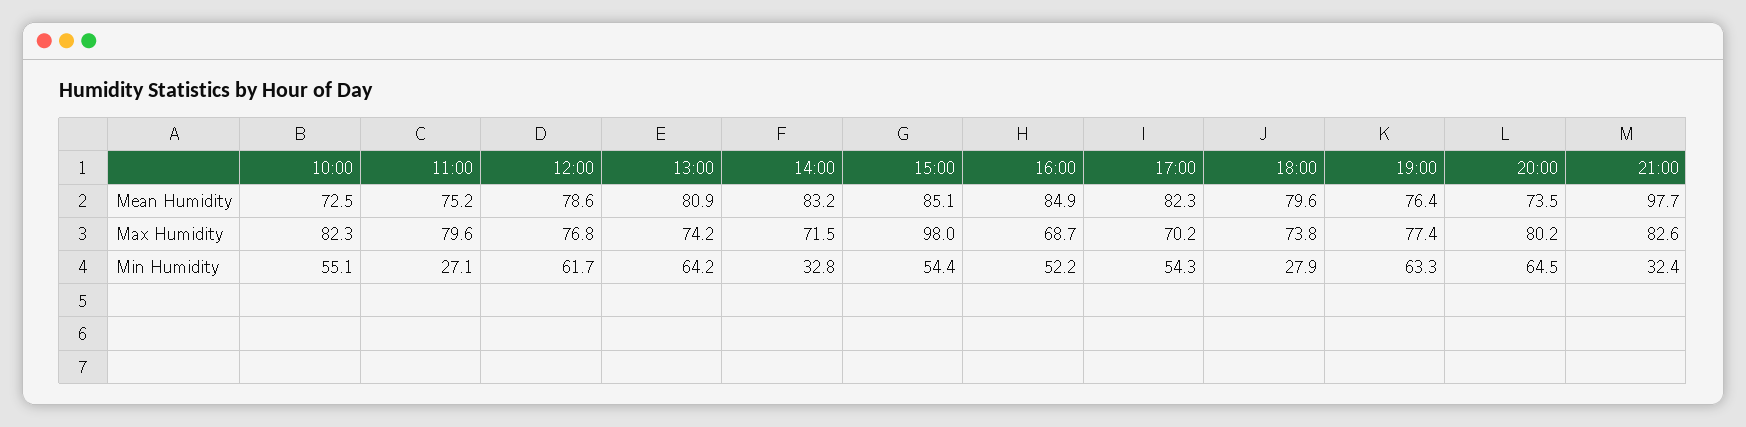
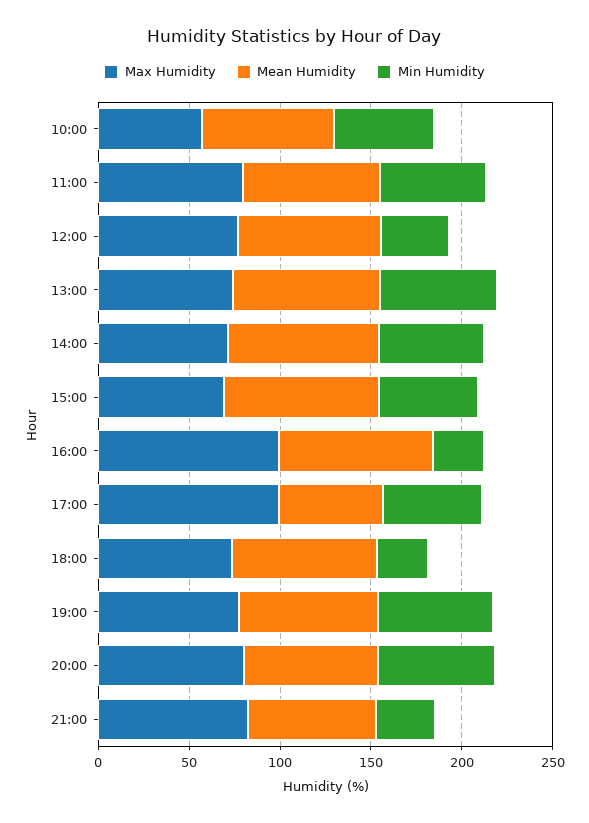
Mean Humidity, 17:00: 82.3 -> 60
Mean Humidity, 21:00: 97.7 -> 70
Max Humidity, 10:00: 82.3 -> 60
Max Humidity, 15:00: 98 -> 70
Max Humidity, 16:00: 68.7 -> 100
Max Humidity, 17:00: 70.2 -> 100
Min Humidity, 11:00: 27.1 -> 60
Min Humidity, 12:00: 61.7 -> 40
Min Humidity, 14:00: 32.8 -> 60
Min Humidity, 16:00: 52.2 -> 30

